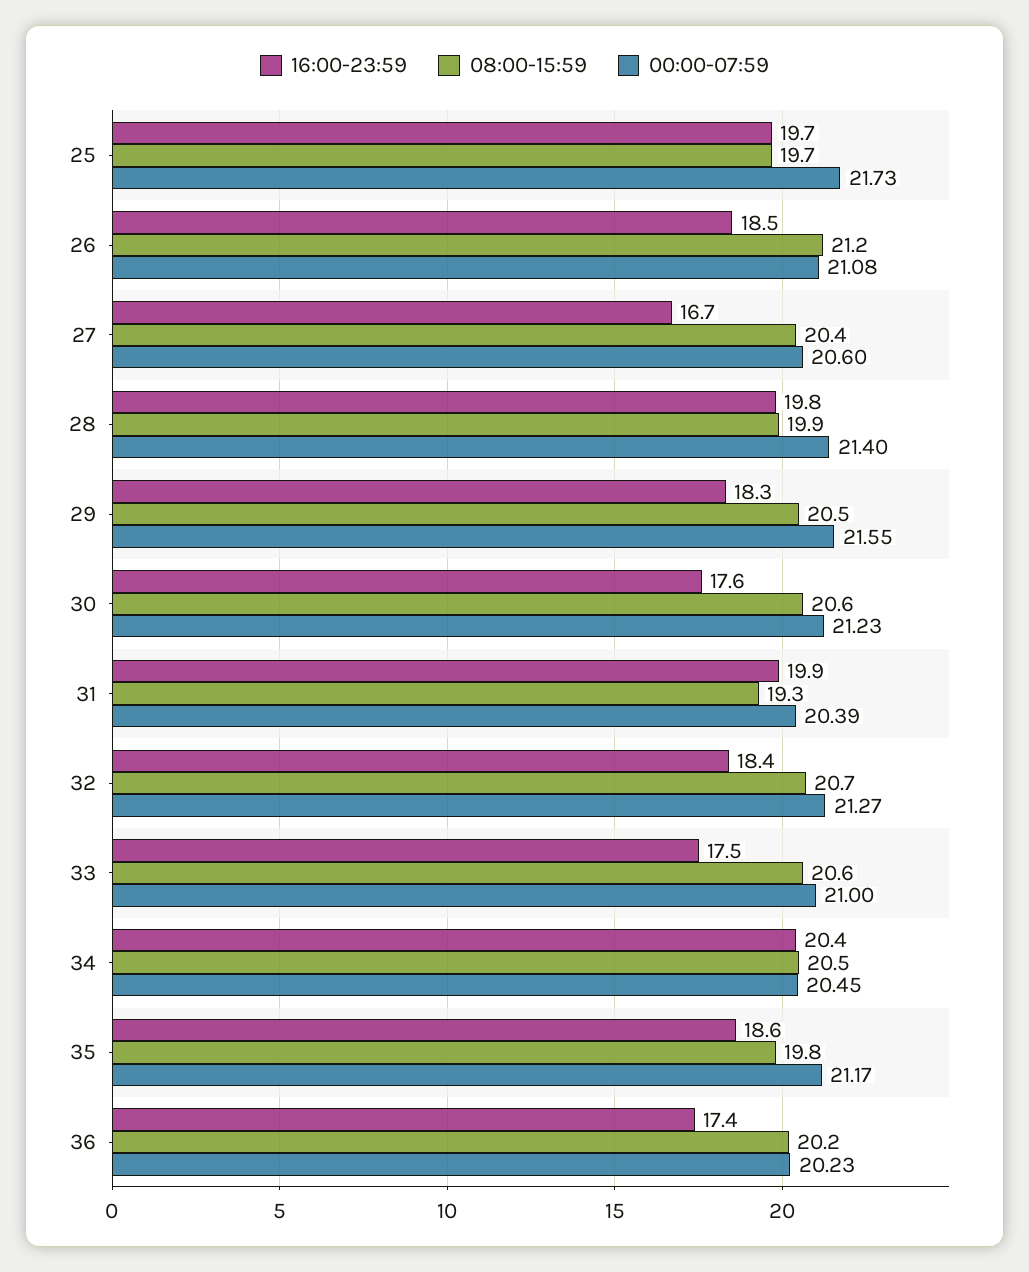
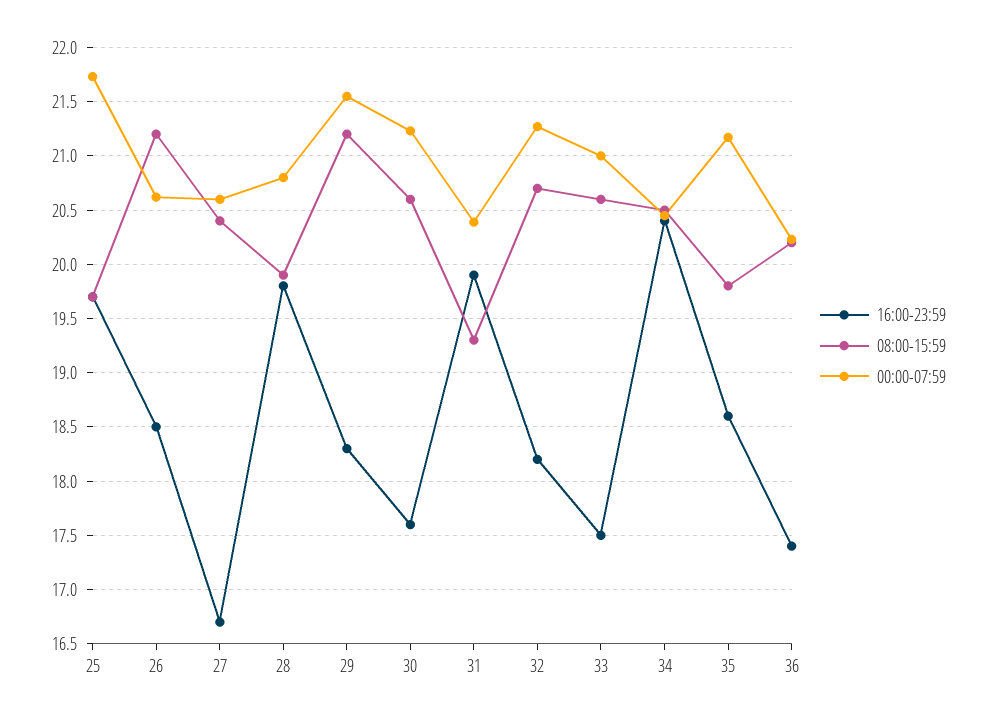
00:00-07:59, 26: 21.08 -> 20.6
00:00-07:59, 28: 21.4 -> 20.8
08:00-15:59, 29: 20.5 -> 21.2
16:00-23:59, 32: 18.4 -> 18.2

